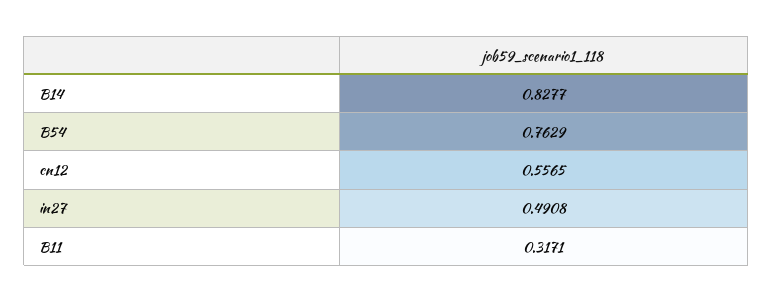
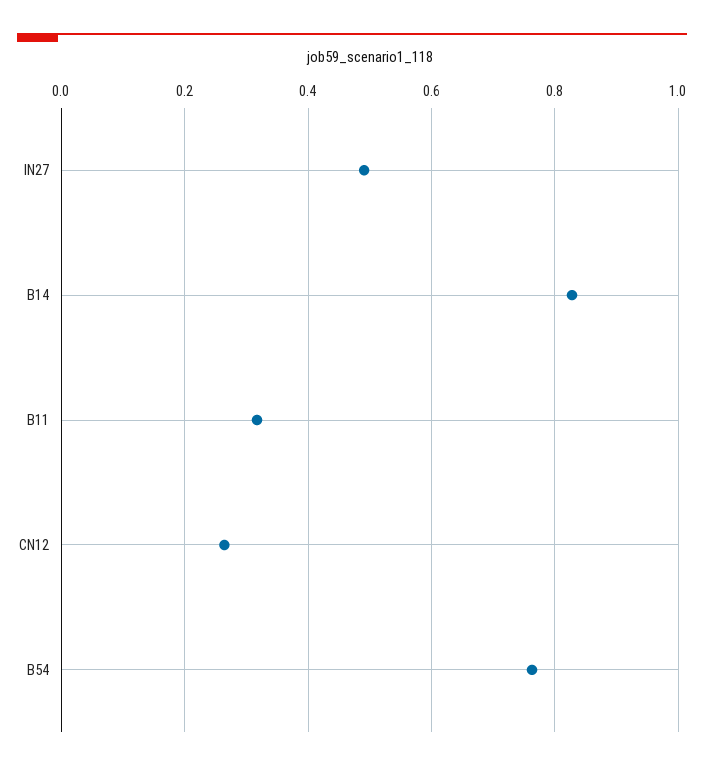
cn12: 0.5565 -> 0.26

